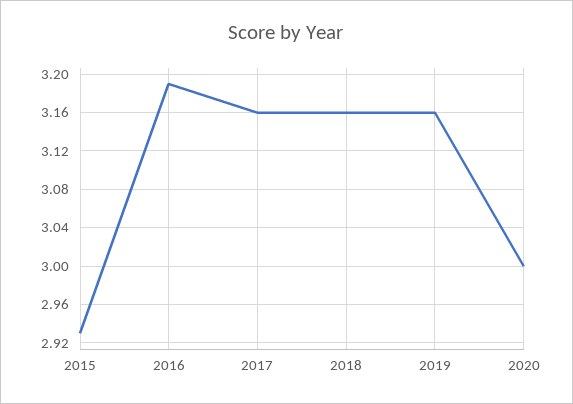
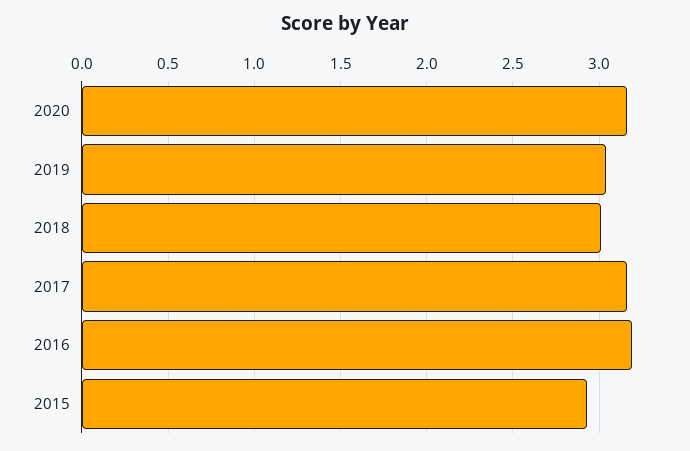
2018: 3.16 -> 3
2019: 3.16 -> 3.05
2020: 3 -> 3.15

